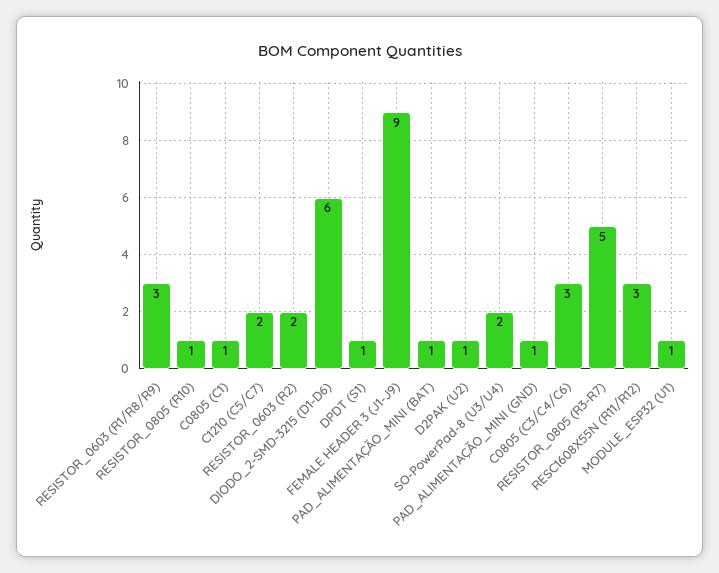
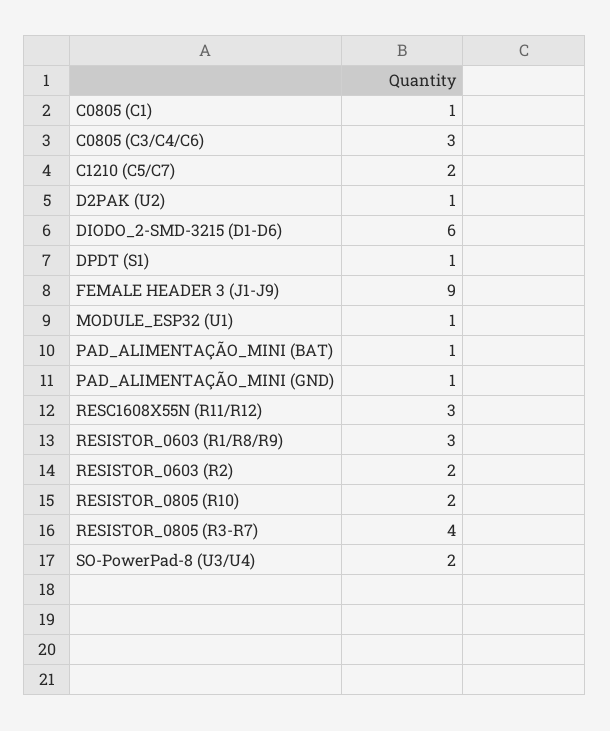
RESISTOR_0805 (R10): 1 -> 2
RESISTOR_0805 (R3-R7): 5 -> 4

